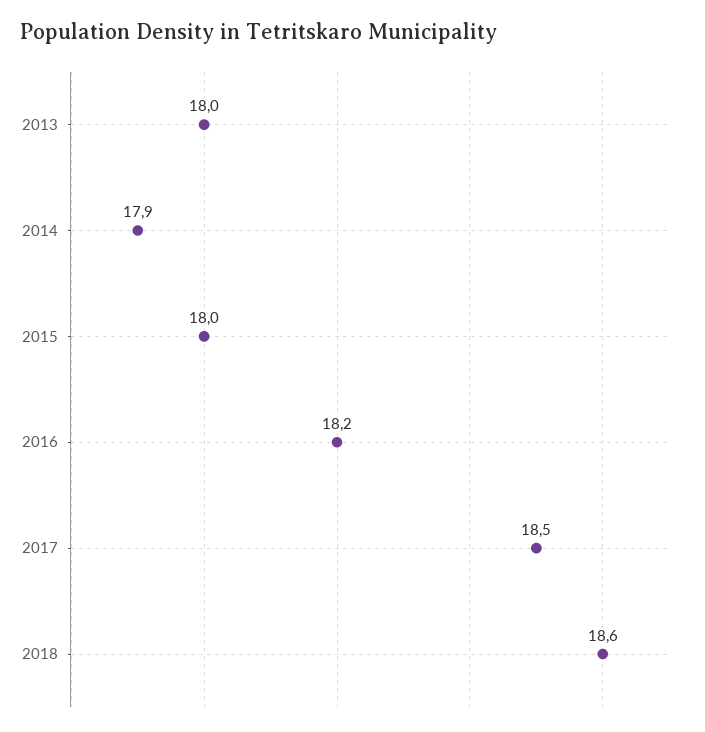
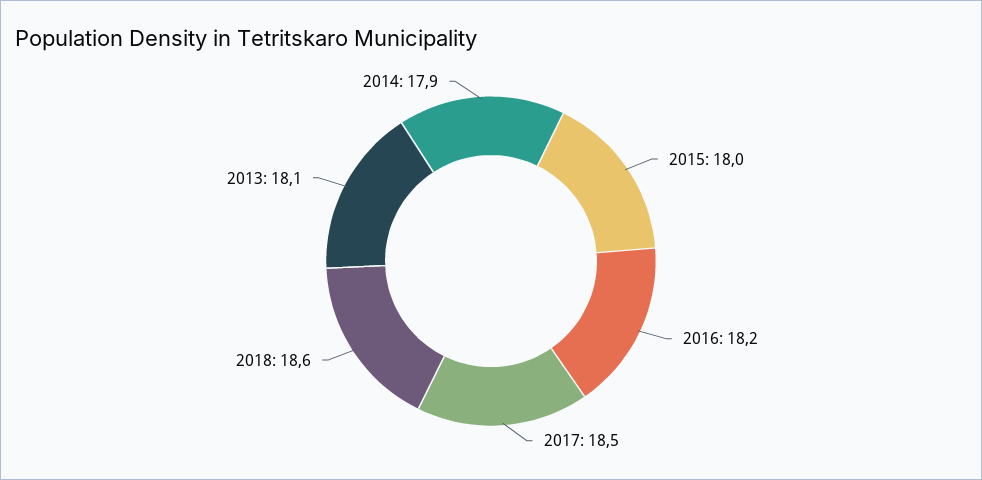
2013: 18 -> 18.1

